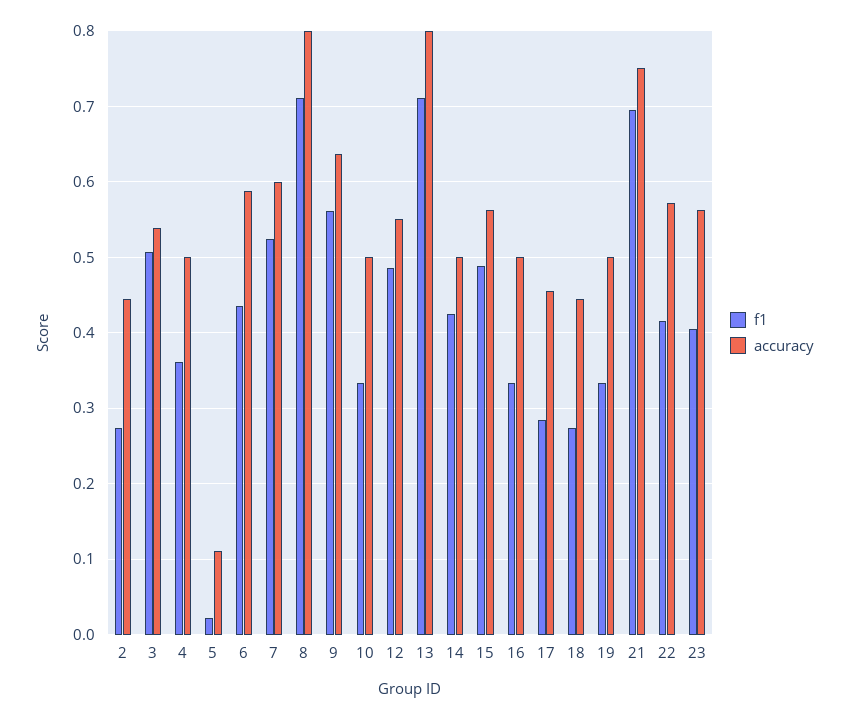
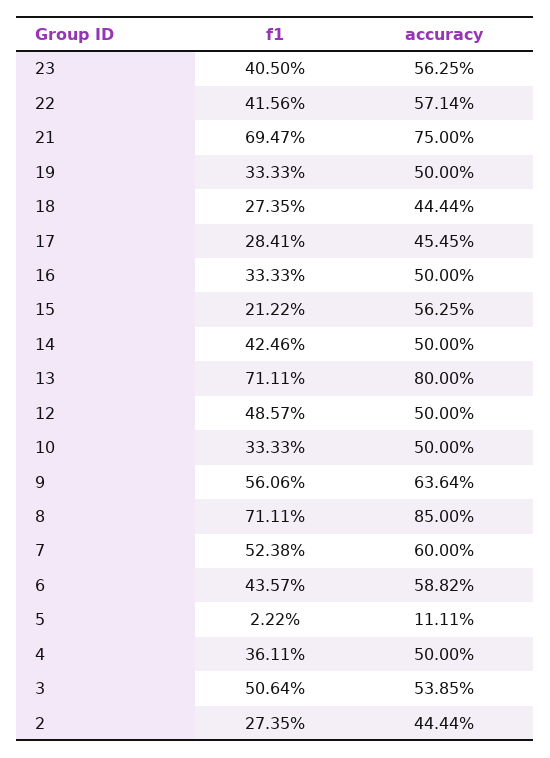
accuracy, 8: 0.8 -> 0.85
accuracy, 12: 0.55 -> 0.5
f1, 15: 0.49 -> 0.2122

